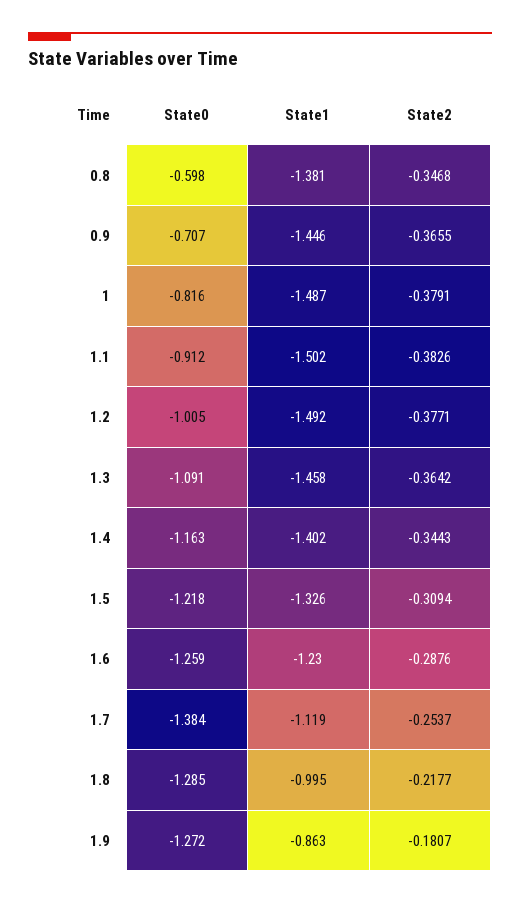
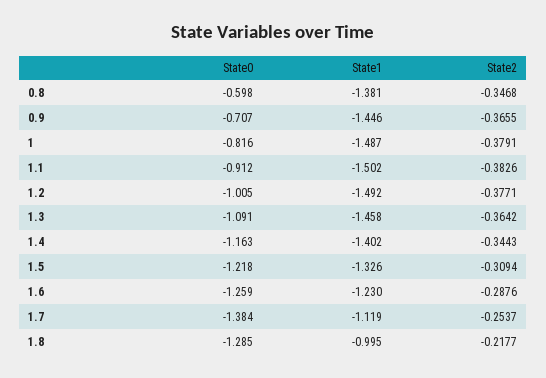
State0, 1.9: -1.272 -> none
State1, 1.9: -0.863 -> none
State2, 1.9: -0.1807 -> none

